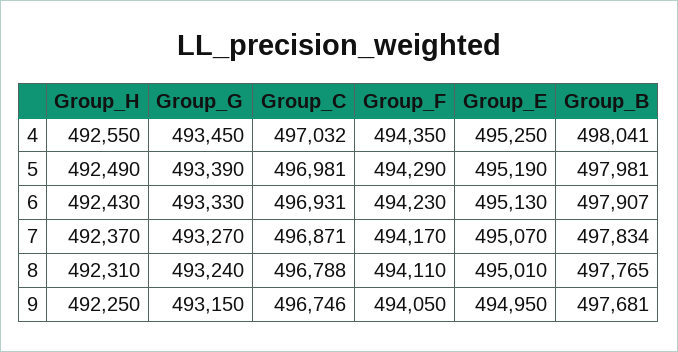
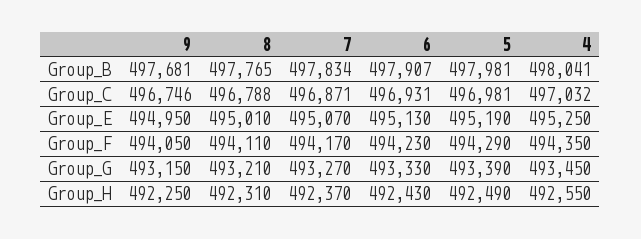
Group_G, 8: 493240 -> 493210

